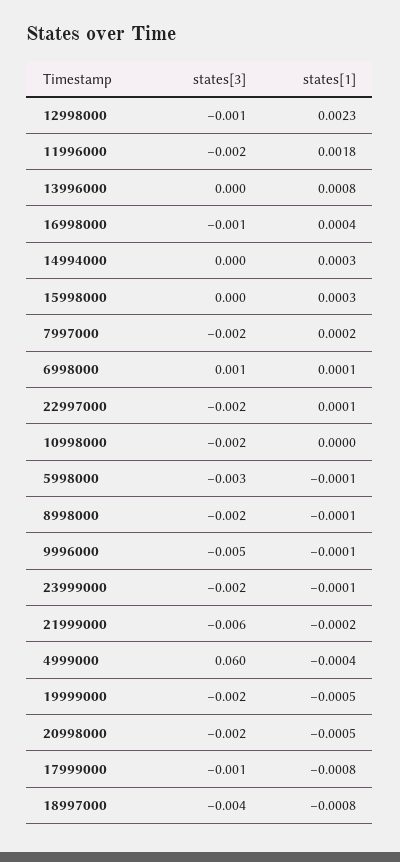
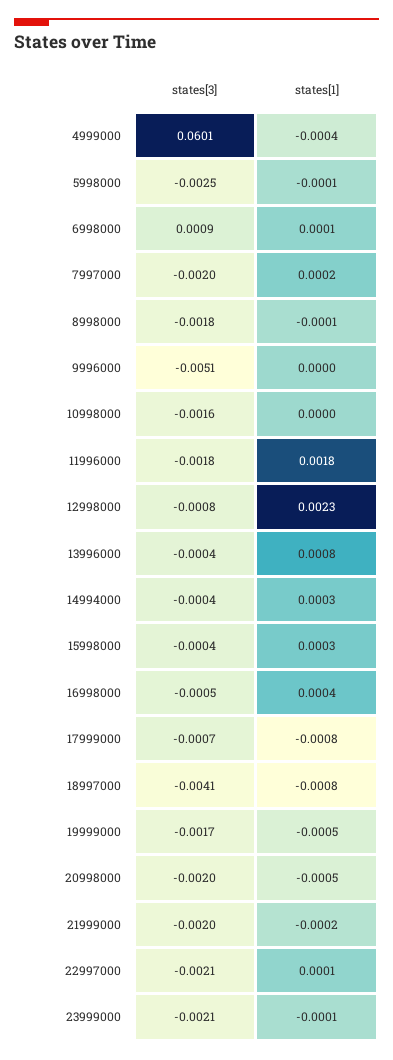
states[1], 9996000: -0.0001 -> 0
states[3], 21999000: -0.006 -> -0.002

